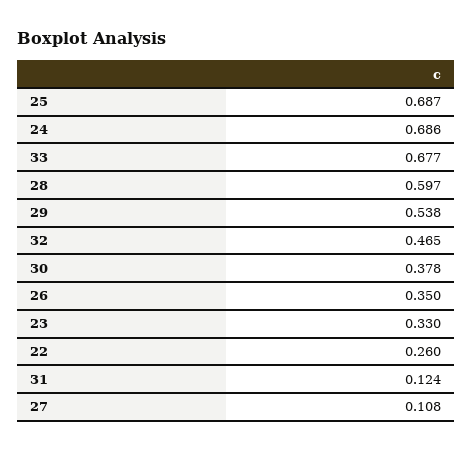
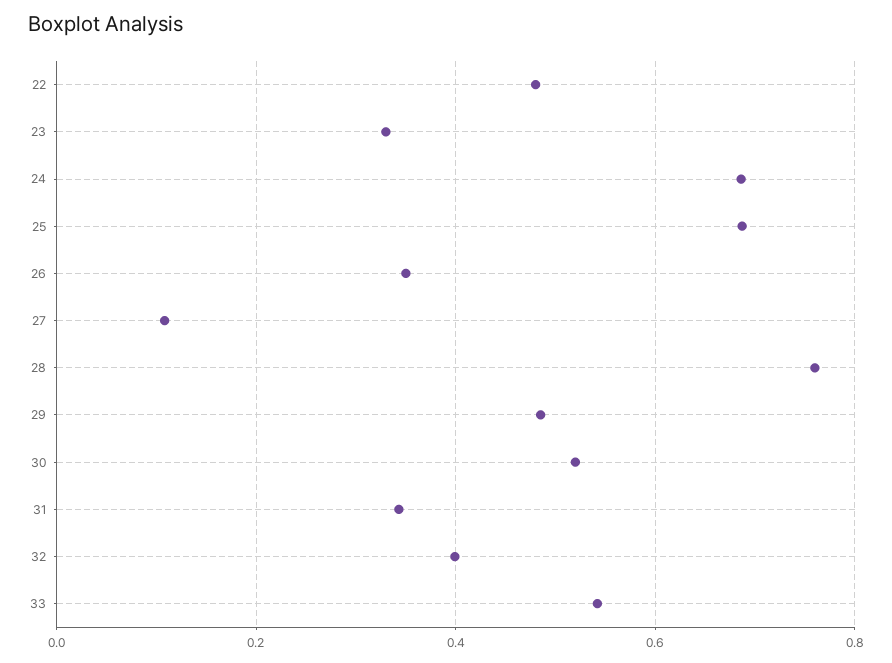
33: 0.677 -> 0.54
28: 0.597 -> 0.76
29: 0.538 -> 0.48
32: 0.465 -> 0.4
30: 0.378 -> 0.52
22: 0.26 -> 0.48
31: 0.124 -> 0.34

